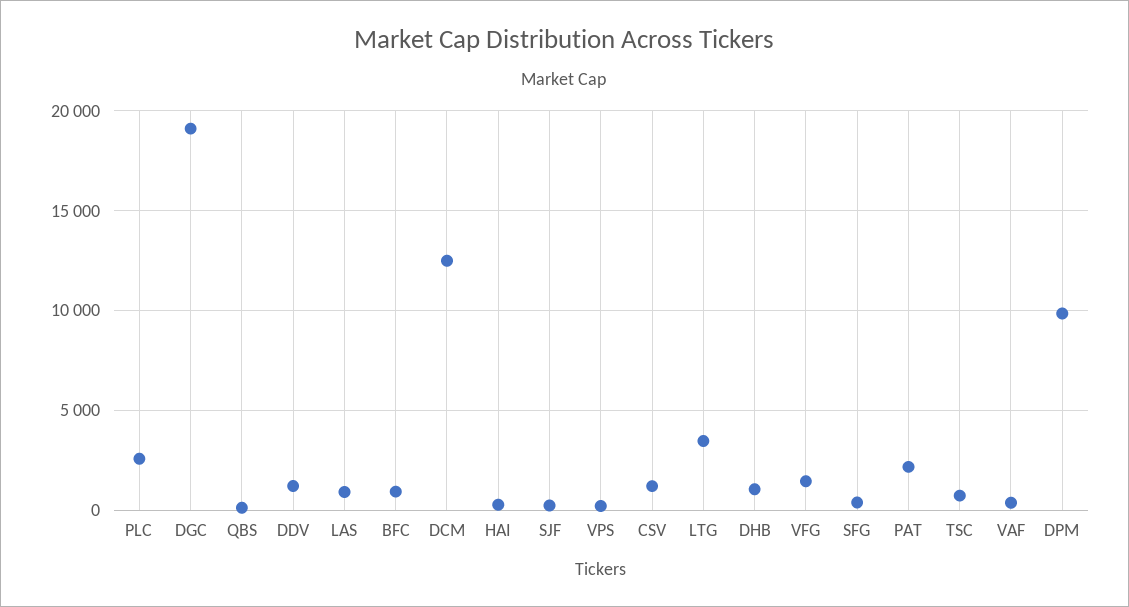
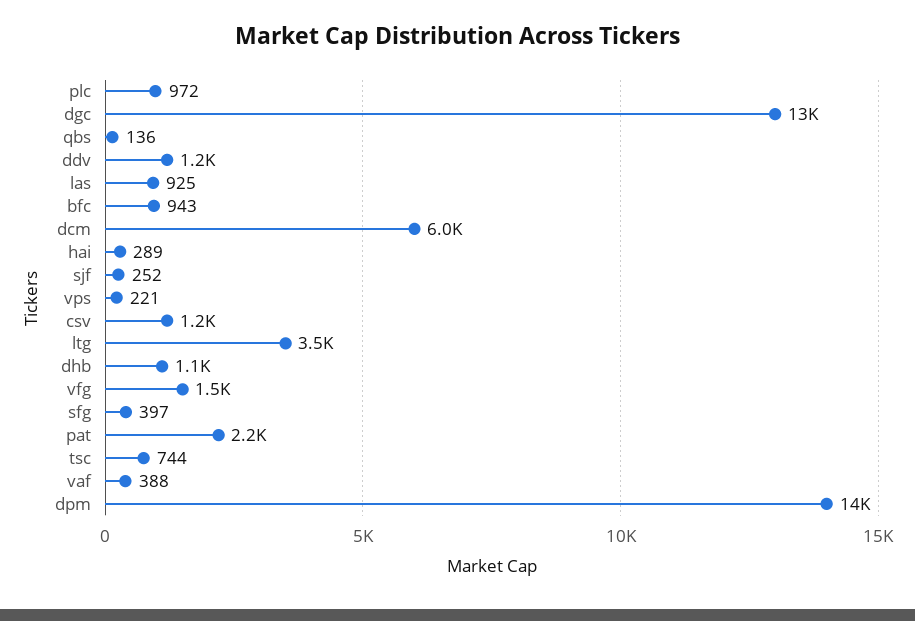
PLC: 2500 -> 972
DGC: 19000 -> 13000
DCM: 12500 -> 6000
DPM: 10000 -> 14000

